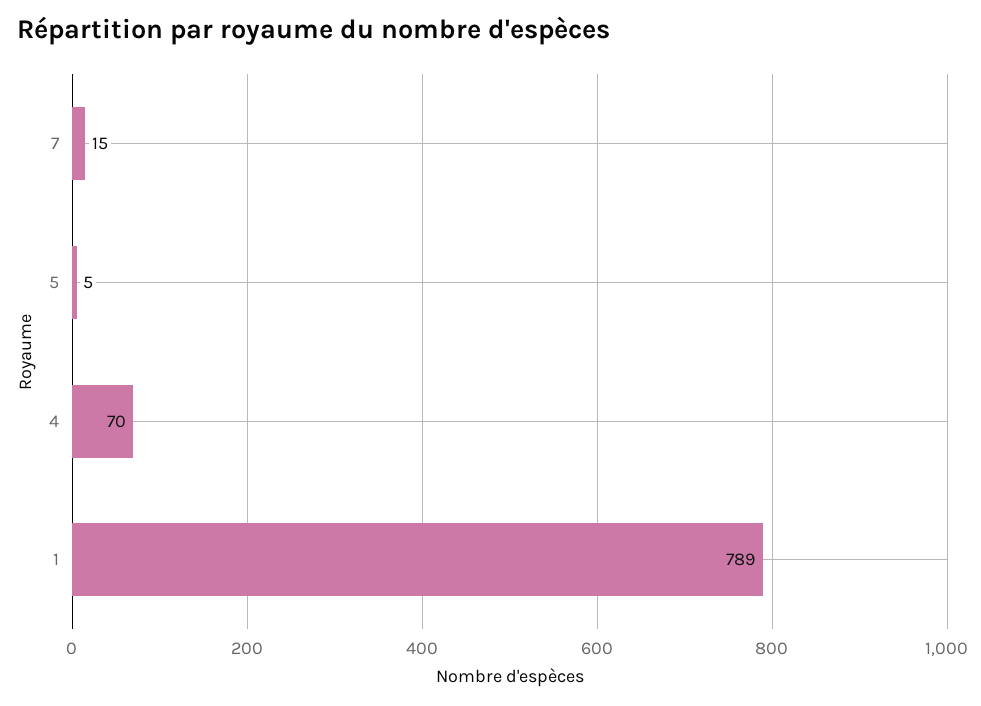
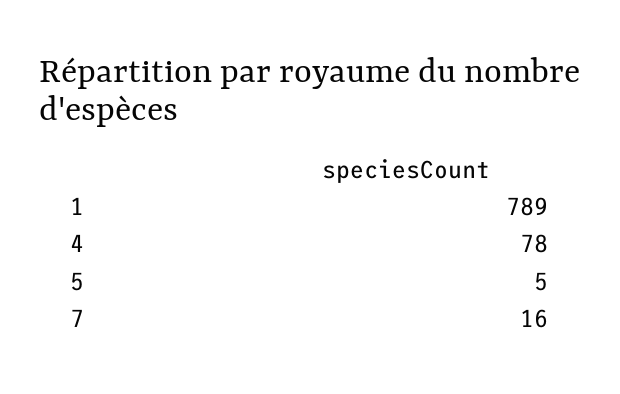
7: 15 -> 16
4: 70 -> 78

